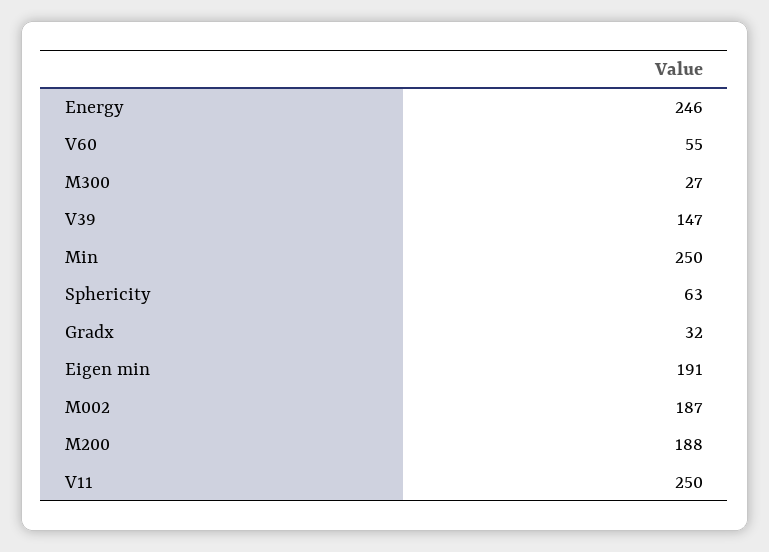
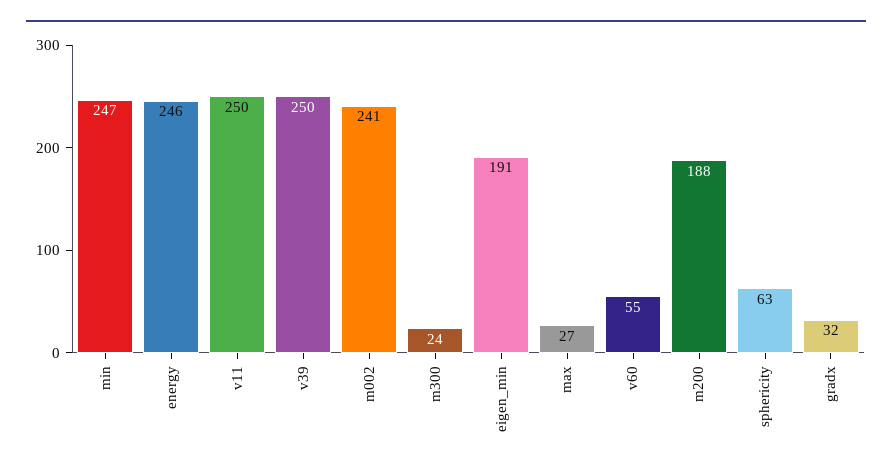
M300: 27 -> 24
V39: 147 -> 250
Min: 250 -> 247
M002: 187 -> 241
max: none -> 27

